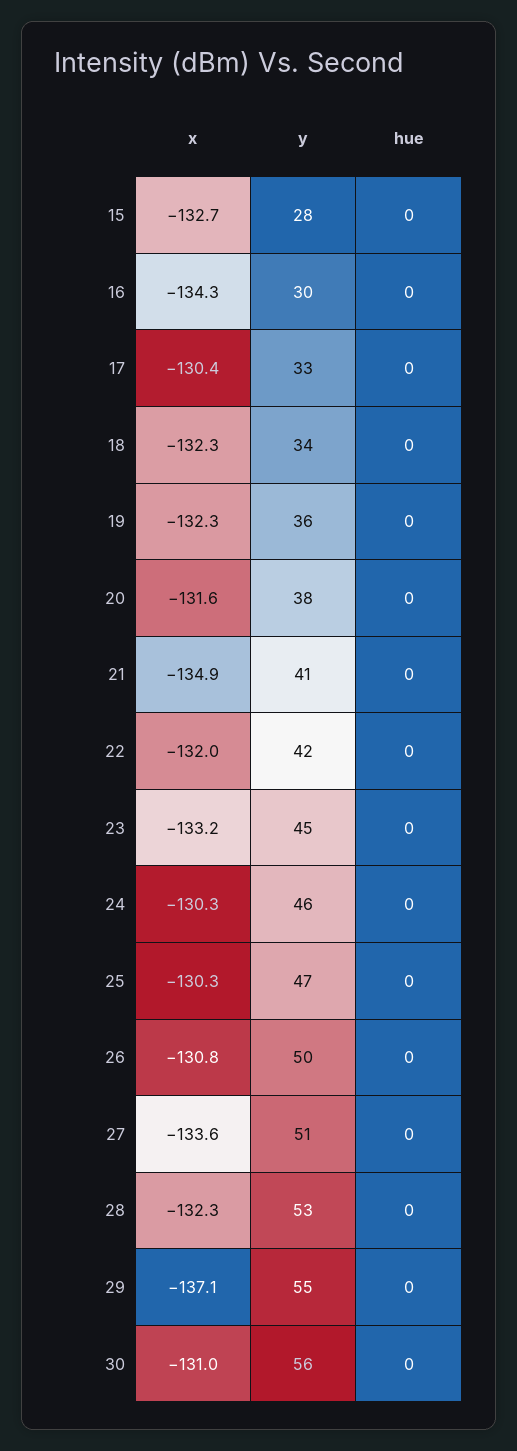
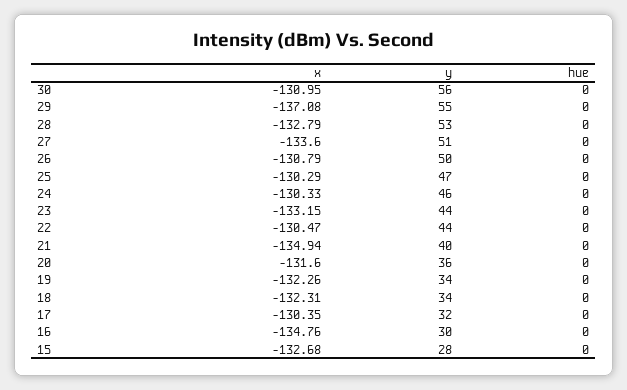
x, 16: -134.3 -> -134.76
y, 17: 33 -> 32
y, 19: 36 -> 34
y, 20: 38 -> 36
y, 21: 41 -> 40
x, 22: -132 -> -130.47
y, 22: 42 -> 44
y, 23: 45 -> 44
x, 28: -132.3 -> -132.79

